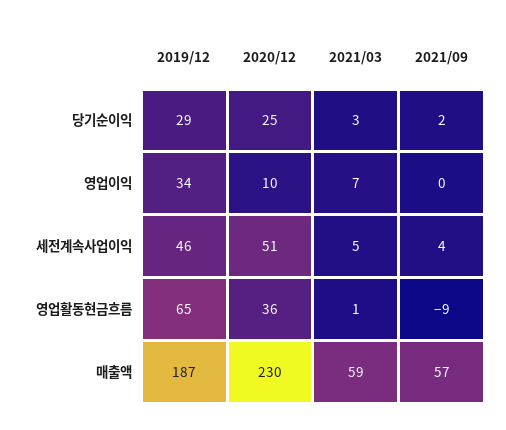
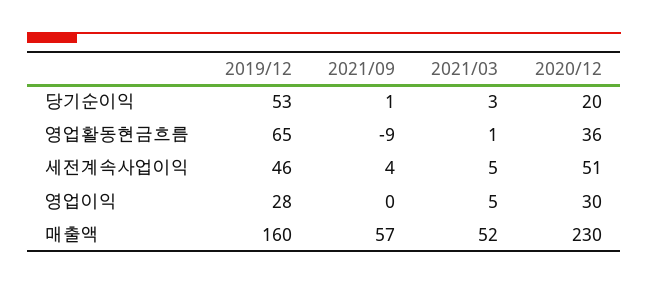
2019/12, 당기순이익: 29 -> 53
2020/12, 당기순이익: 25 -> 20
2021/09, 당기순이익: 2 -> 1
2019/12, 영업이익: 34 -> 28
2020/12, 영업이익: 10 -> 30
2021/03, 영업이익: 7 -> 5
2019/12, 매출액: 187 -> 160
2021/03, 매출액: 59 -> 52

